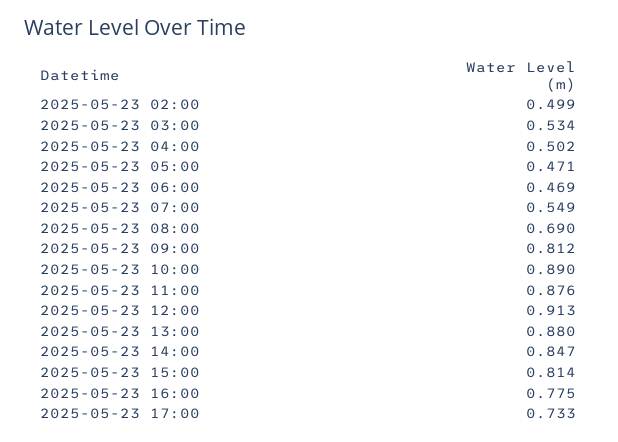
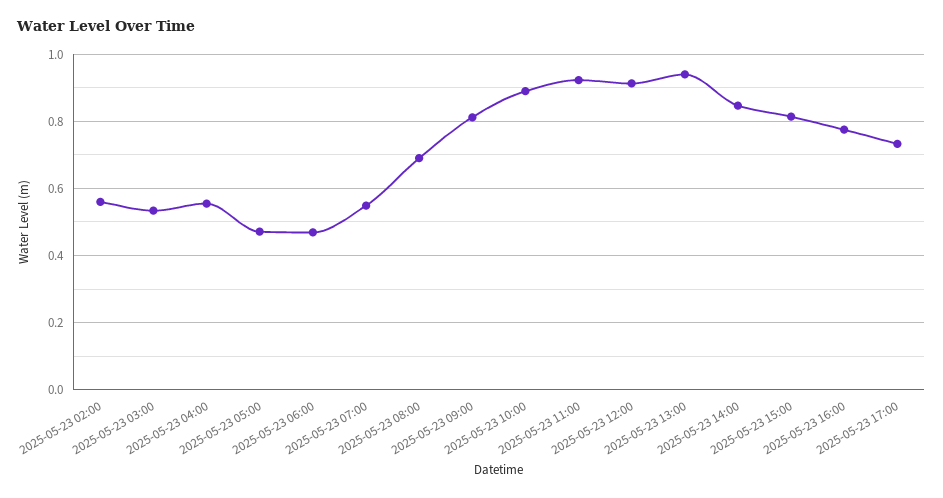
2025-05-23 02:00: 0.499 -> 0.56
2025-05-23 04:00: 0.502 -> 0.56
2025-05-23 11:00: 0.876 -> 0.92
2025-05-23 13:00: 0.88 -> 0.94

